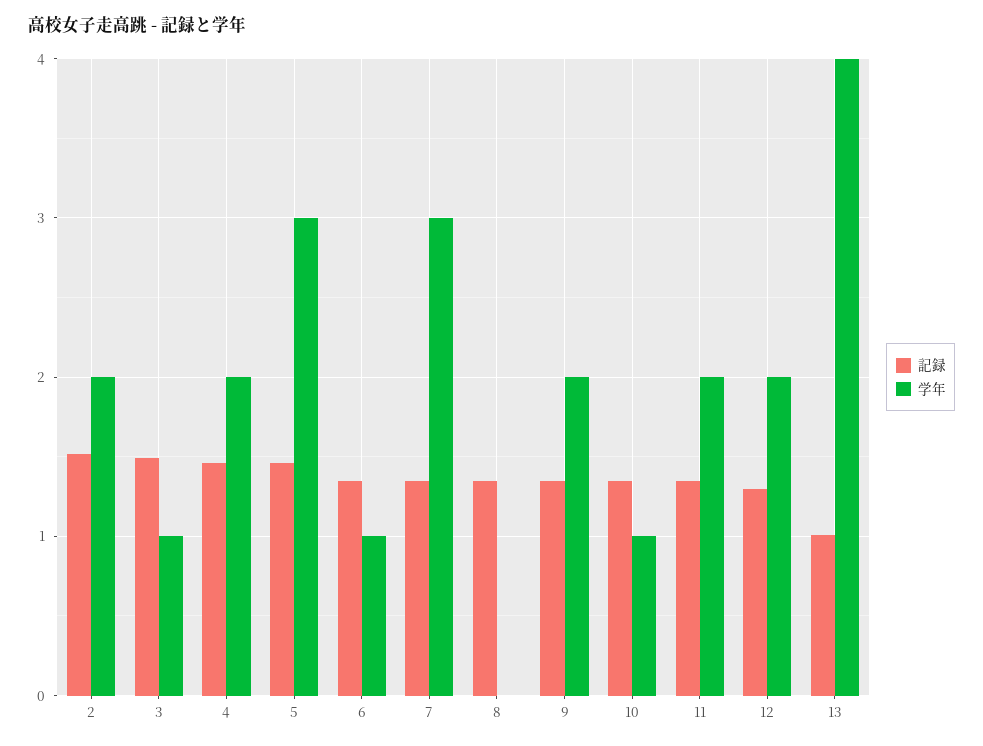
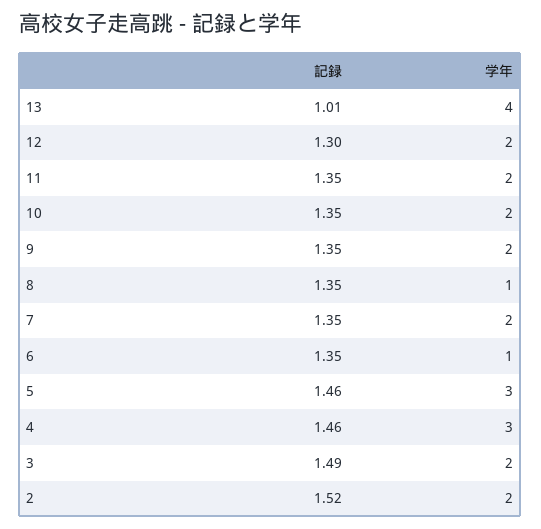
学年, 3: 1 -> 2
学年, 4: 2 -> 3
学年, 7: 3 -> 2
学年, 8: 0 -> 1
学年, 10: 1 -> 2

